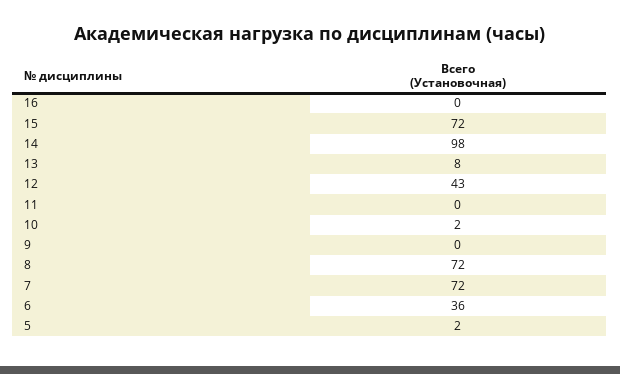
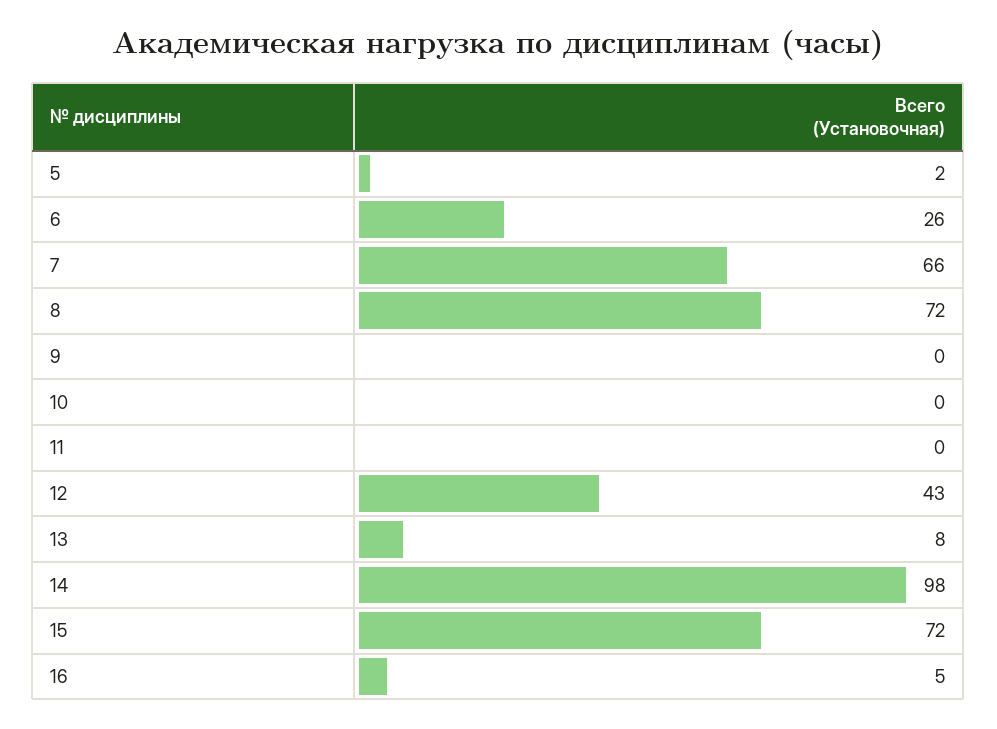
16: 0 -> 5
10: 2 -> 0
7: 72 -> 66
6: 36 -> 26

